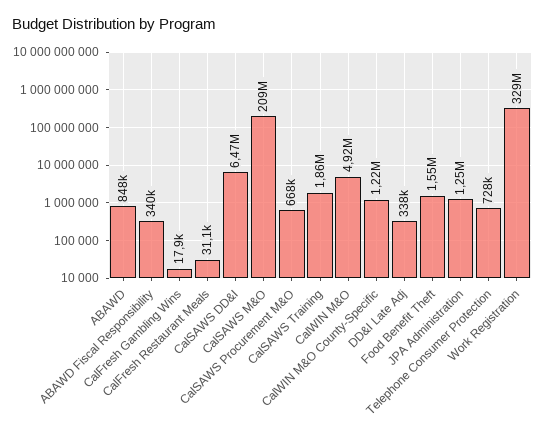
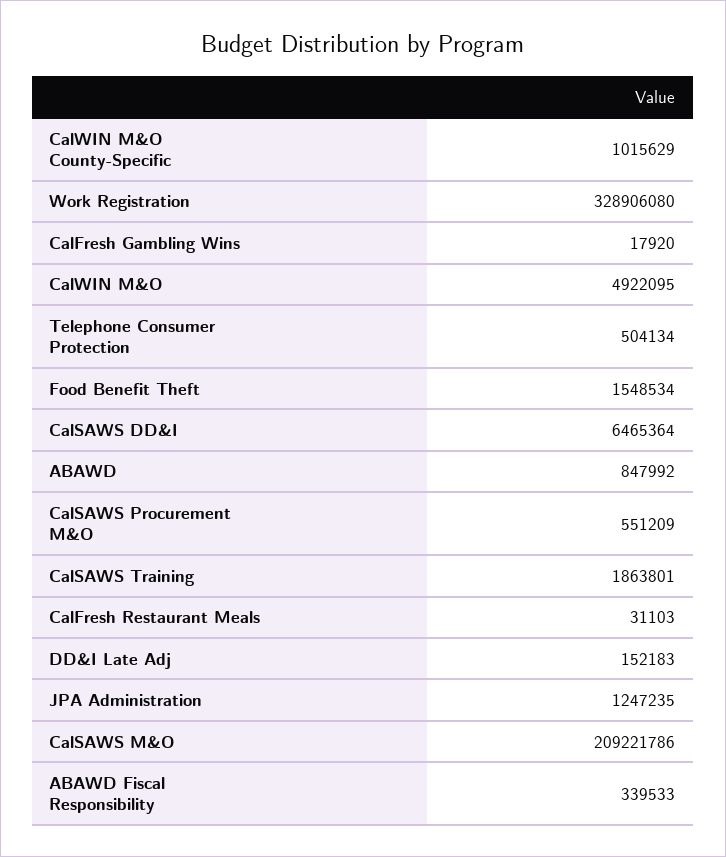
CalSAWS Procurement M&O: 668000 -> 551209
CalWIN M&O County-Specific: 1220000 -> 1015629
DD&I Late Adj: 338000 -> 152183
Telephone Consumer Protection: 728000 -> 504134

